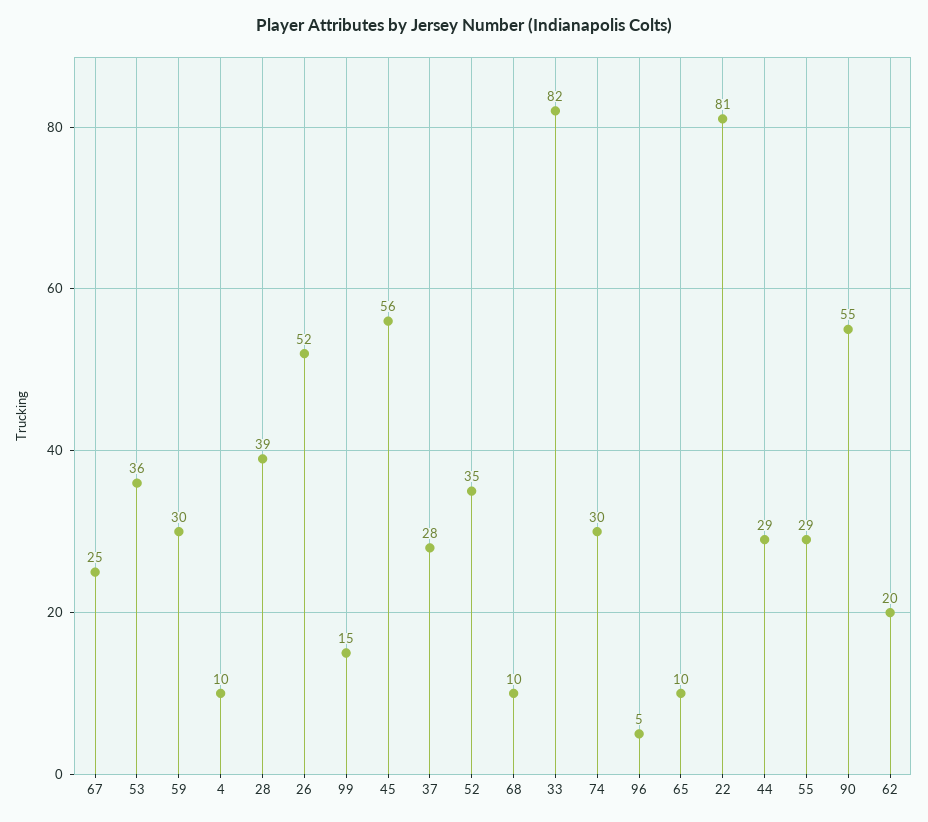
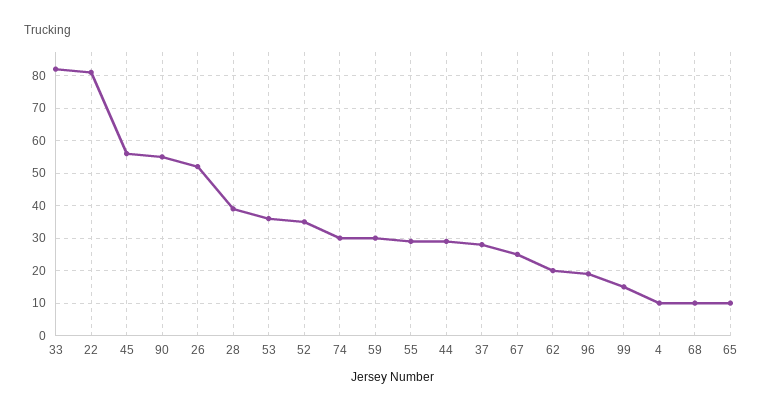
96: 5 -> 20

